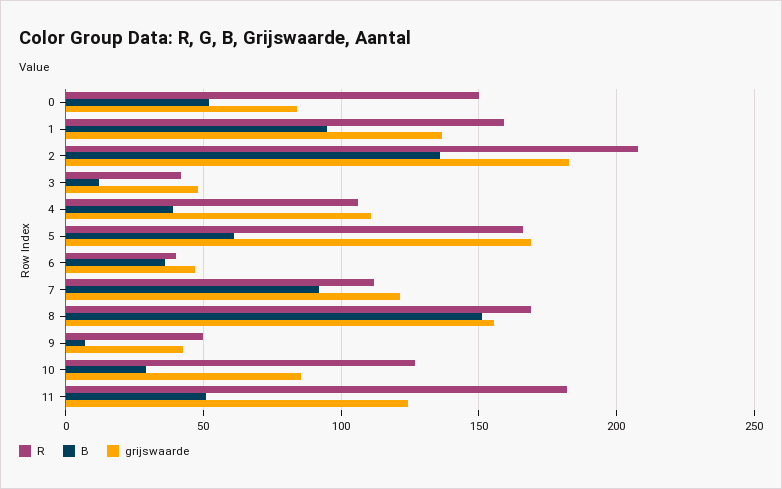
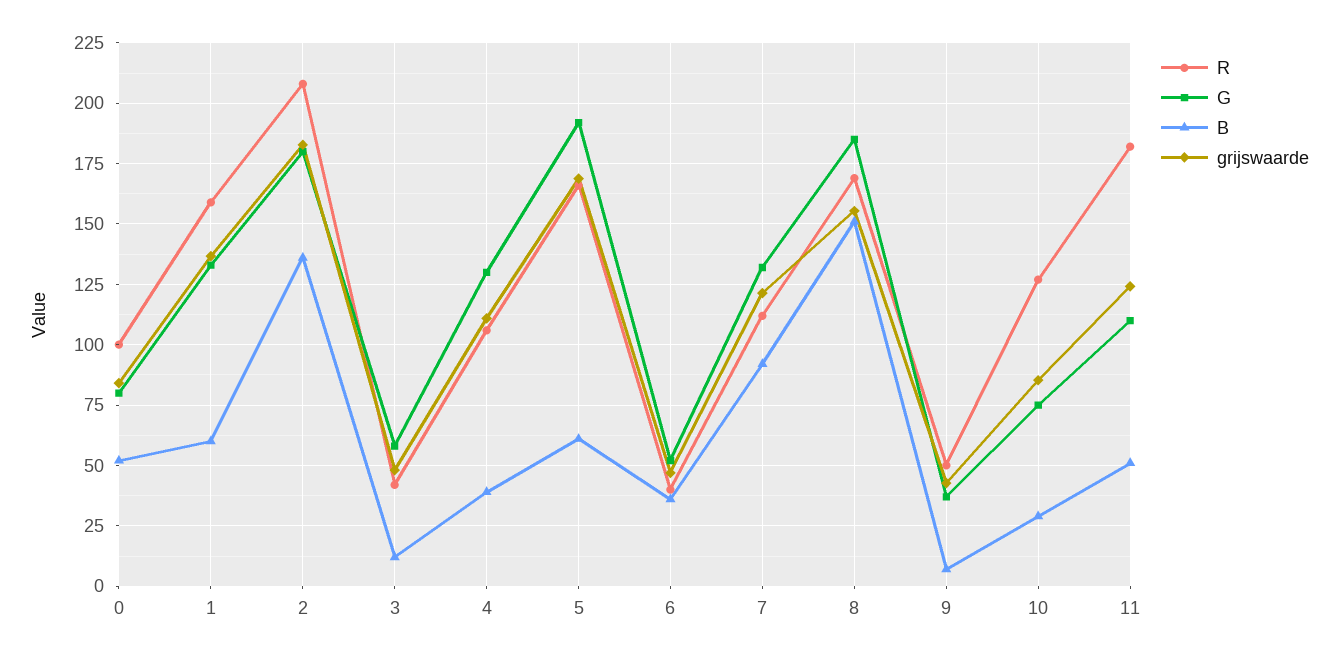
R, 0: 150 -> 100
B, 1: 95 -> 60
G, 0: none -> 80
G, 1: none -> 132.5
G, 2: none -> 180
G, 3: none -> 57.5
G, 4: none -> 130
G, 5: none -> 192.5
G, 6: none -> 52.5
G, 7: none -> 132.5
G, 8: none -> 185
G, 9: none -> 37.5
G, 10: none -> 75
G, 11: none -> 110

